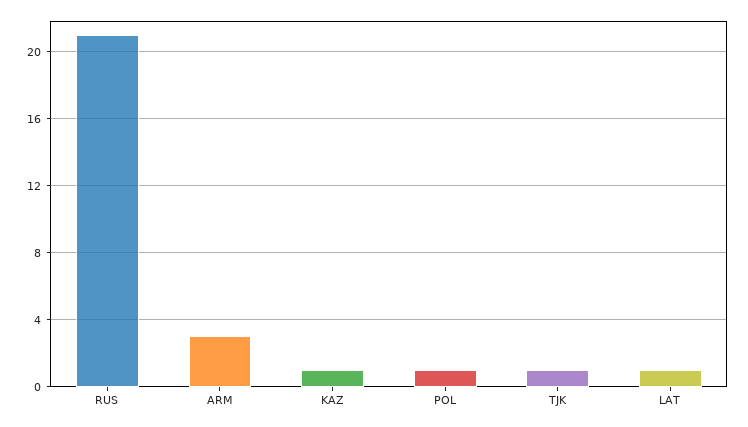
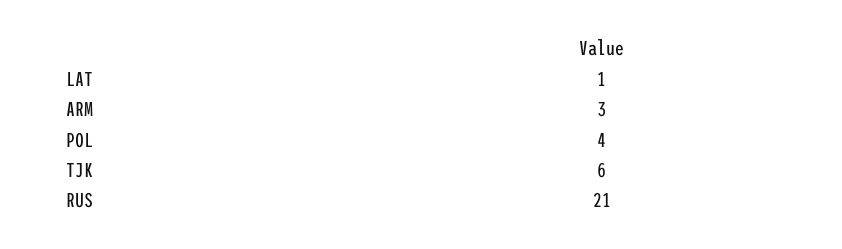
KAZ: 1 -> none
POL: 1 -> 4
TJK: 1 -> 6

